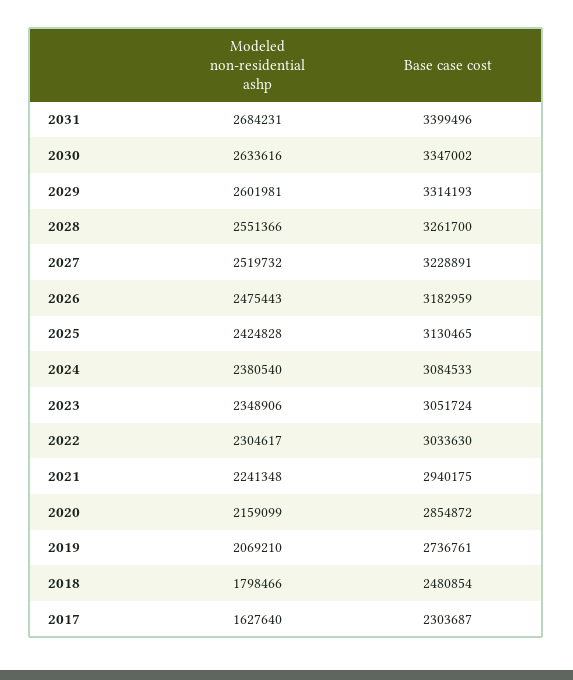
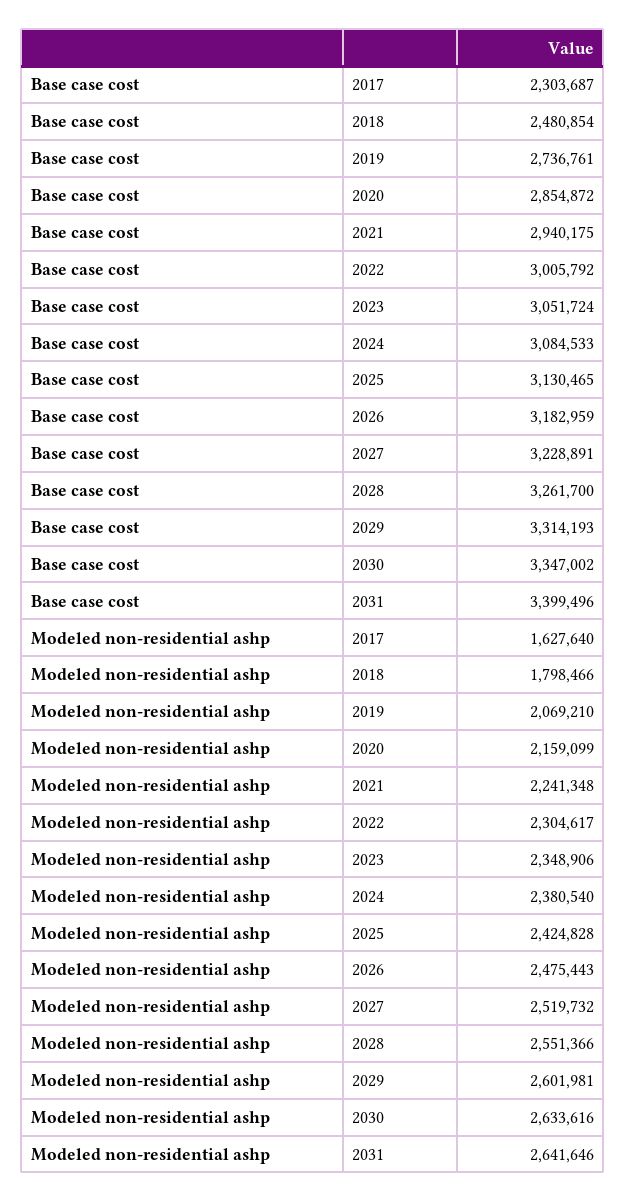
Modeled non-residential ashp, 2031: 2684231 -> 2641646
Base case cost, 2022: 3033630 -> 3005792

